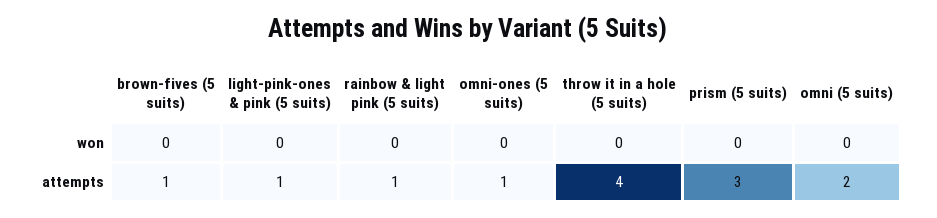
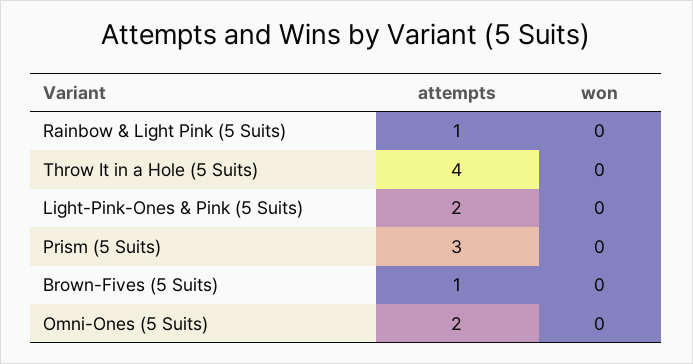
omni (5 suits), won: 0 -> none
light-pink-ones & pink (5 suits), attempts: 1 -> 2
omni-ones (5 suits), attempts: 1 -> 2
omni (5 suits), attempts: 2 -> none

